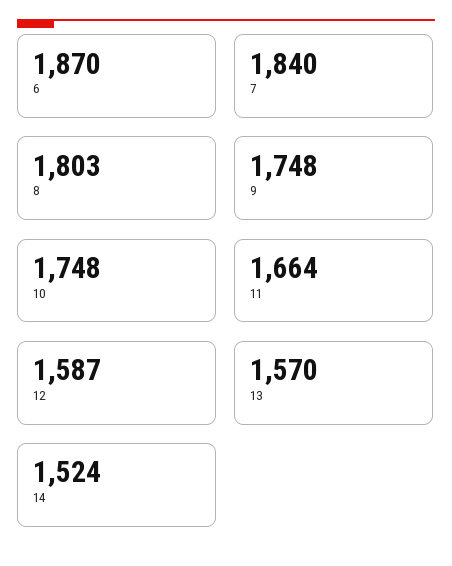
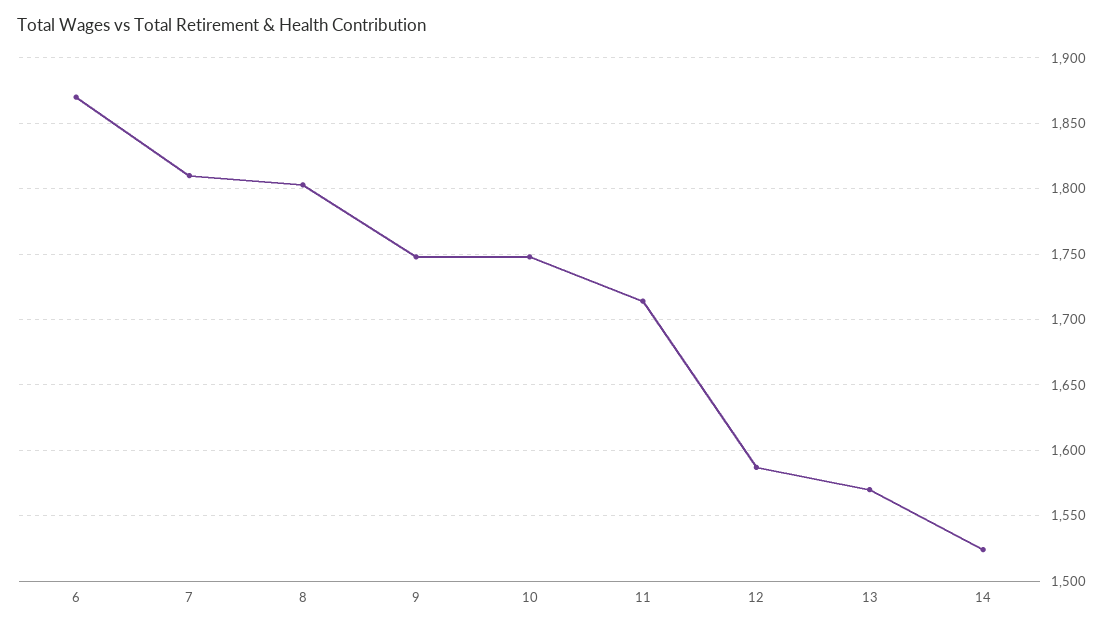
7: 1840 -> 1810
11: 1664 -> 1715

